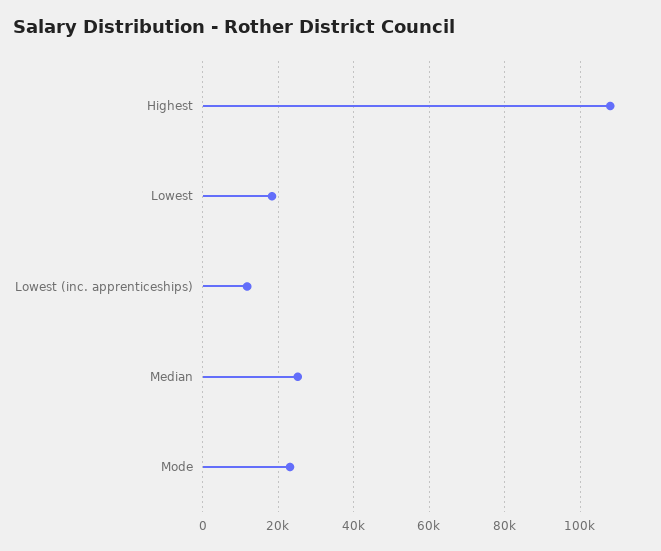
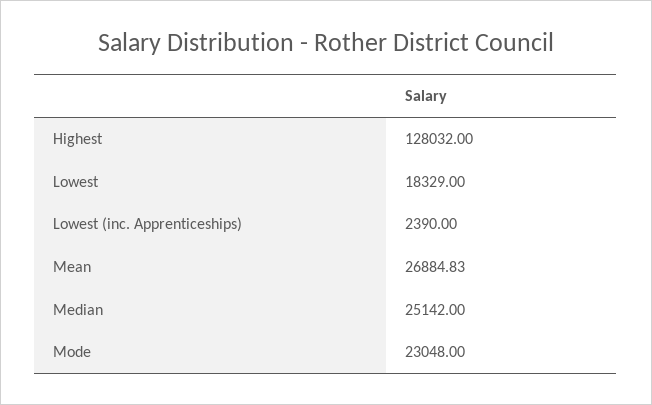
Highest: 108000 -> 128032
Lowest (inc. apprenticeships): 12000 -> 2390
Mean: none -> 26884.83

